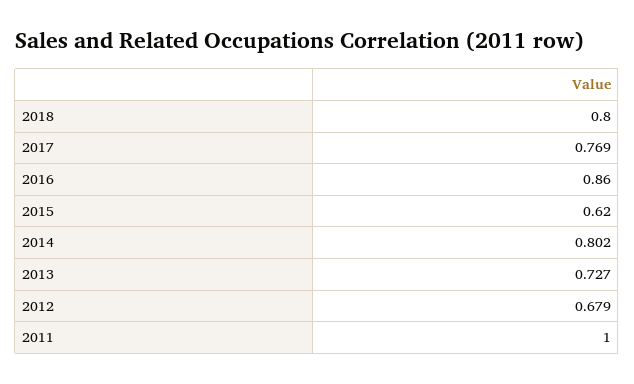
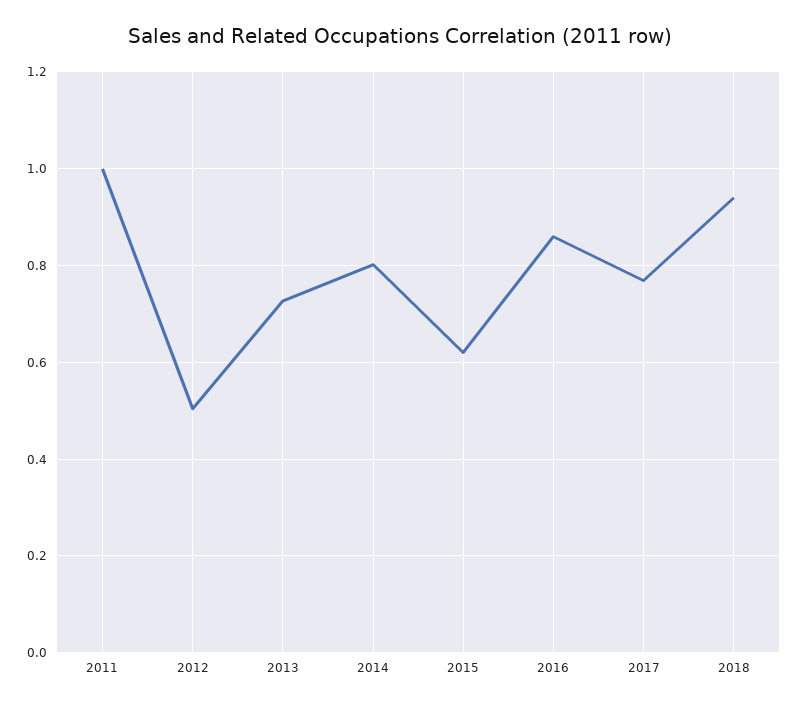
2018: 0.8 -> 0.94
2012: 0.679 -> 0.5

